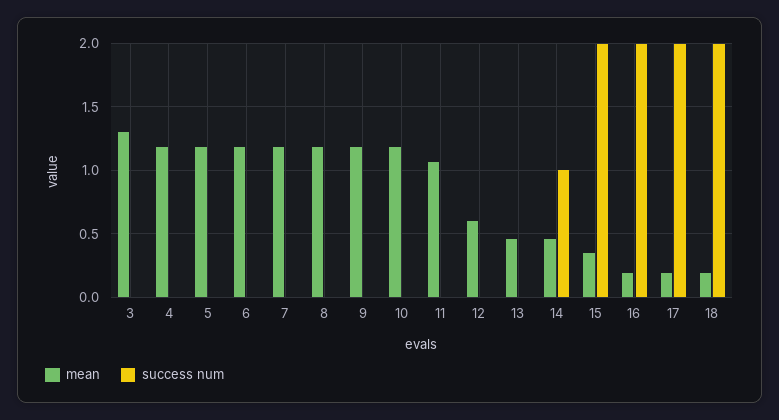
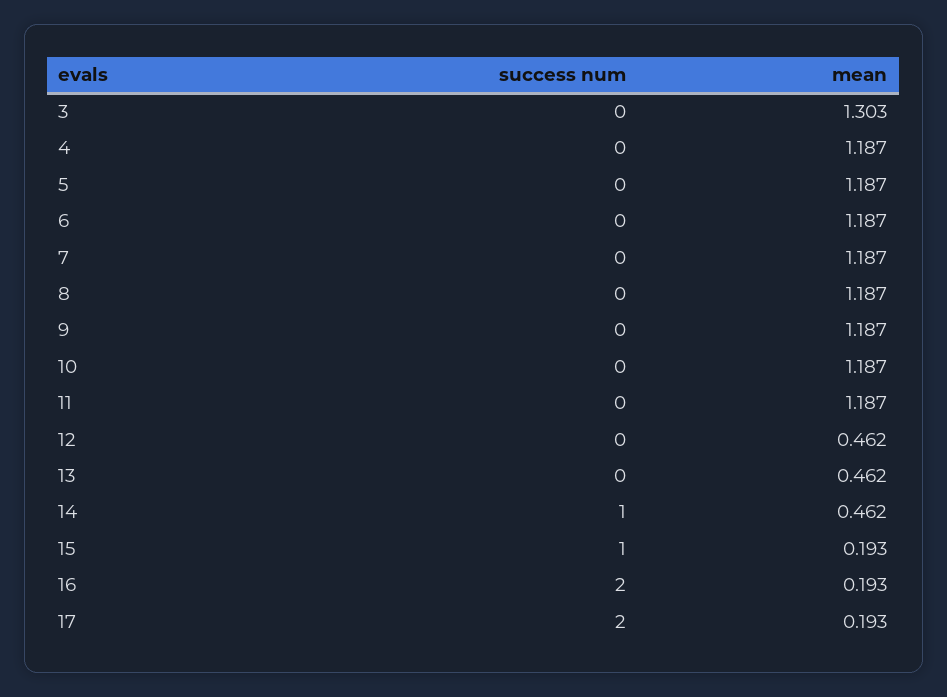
mean, 11: 1.05 -> 1.187
mean, 12: 0.6 -> 0.462
mean, 15: 0.35 -> 0.193
success num, 15: 2 -> 1
mean, 18: 0.2 -> none
success num, 18: 2 -> none

